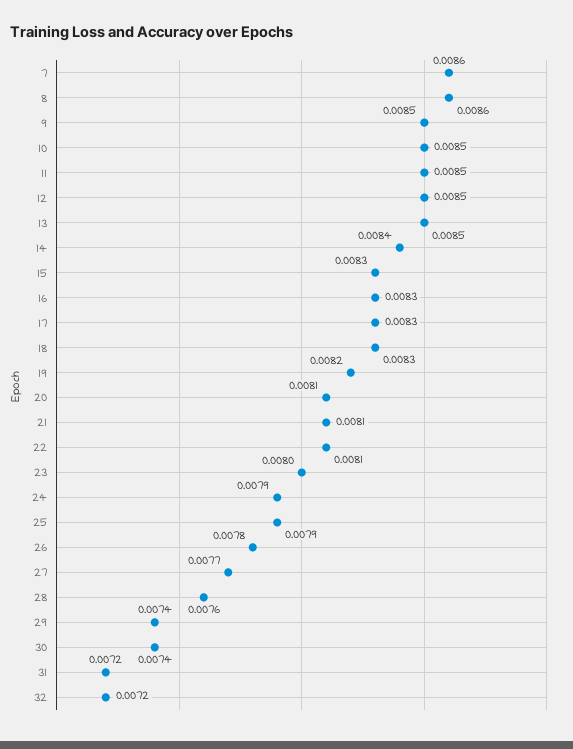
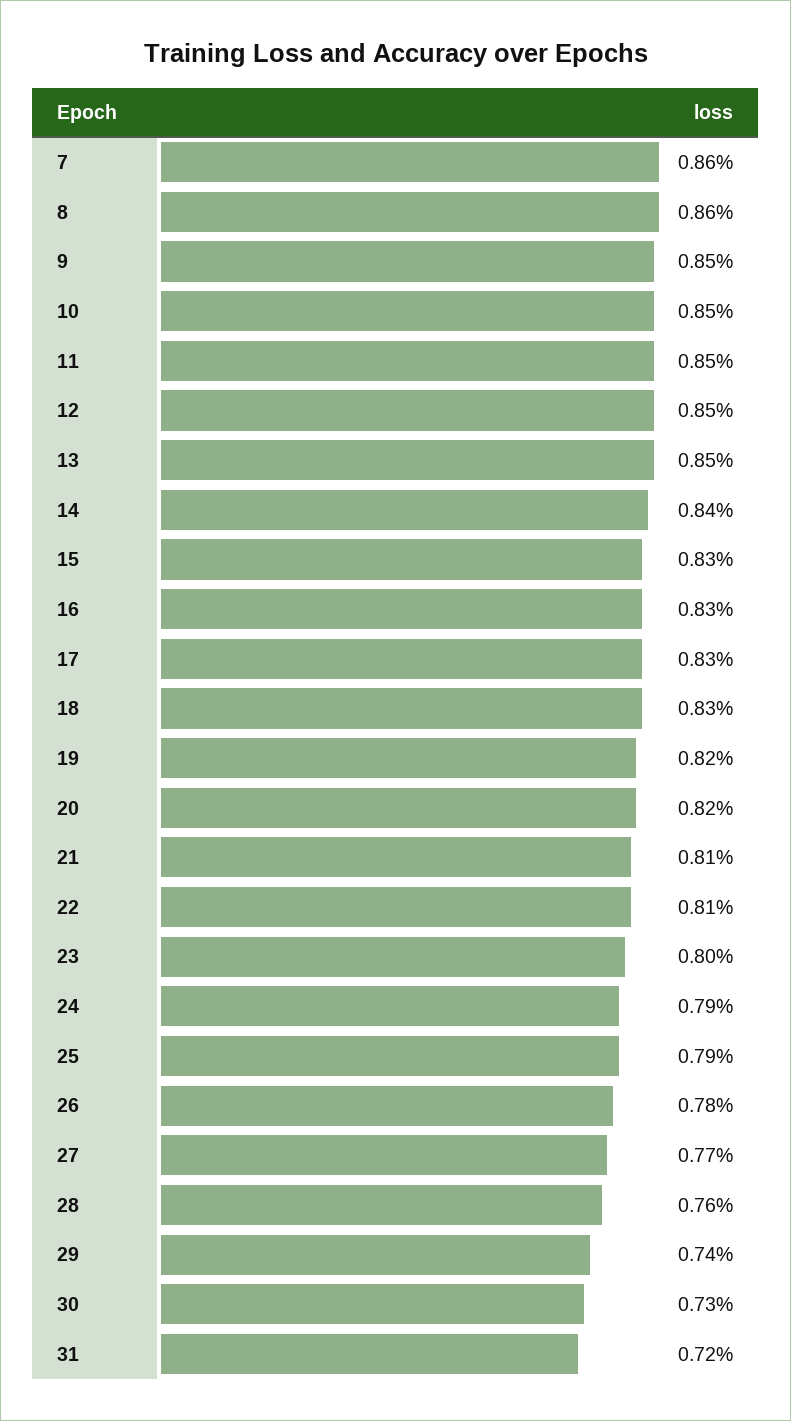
20: 0.0081 -> 0.0082
30: 0.0074 -> 0.0073
32: 0.0072 -> none

